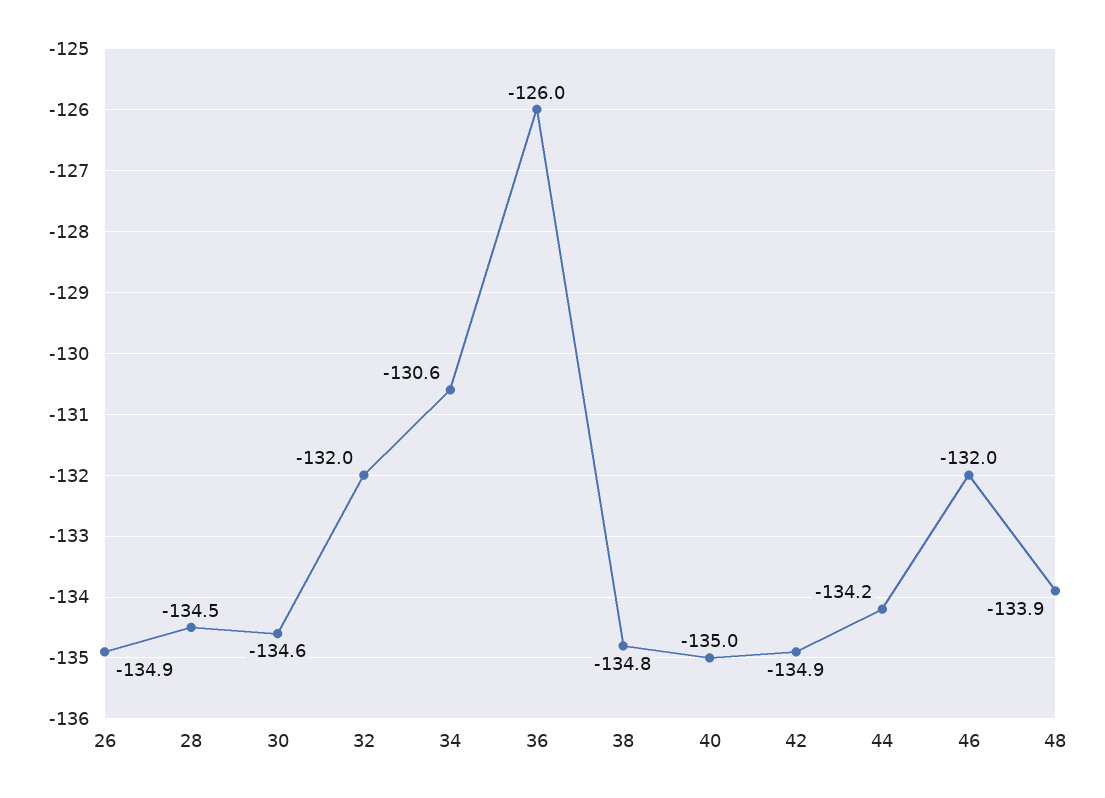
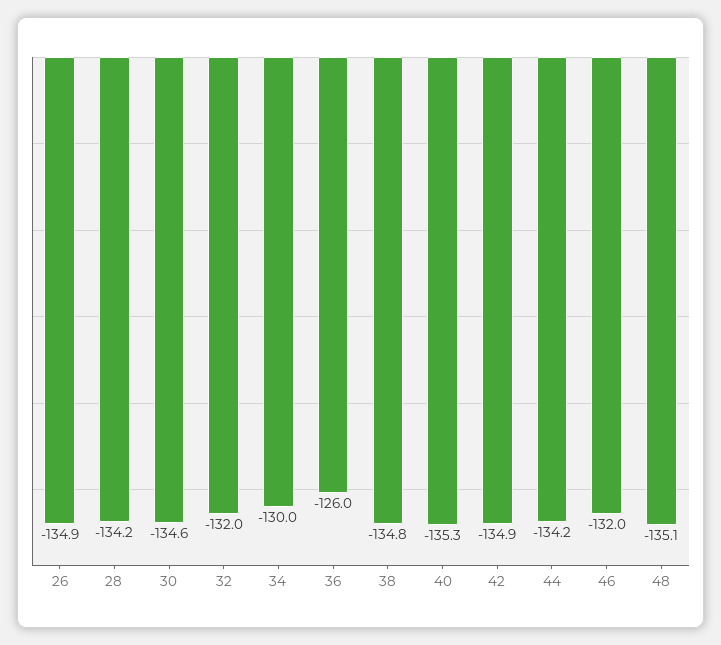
28: -134.5 -> -134.2
34: -130.6 -> -130
40: -135 -> -135.3
48: -133.9 -> -135.1

